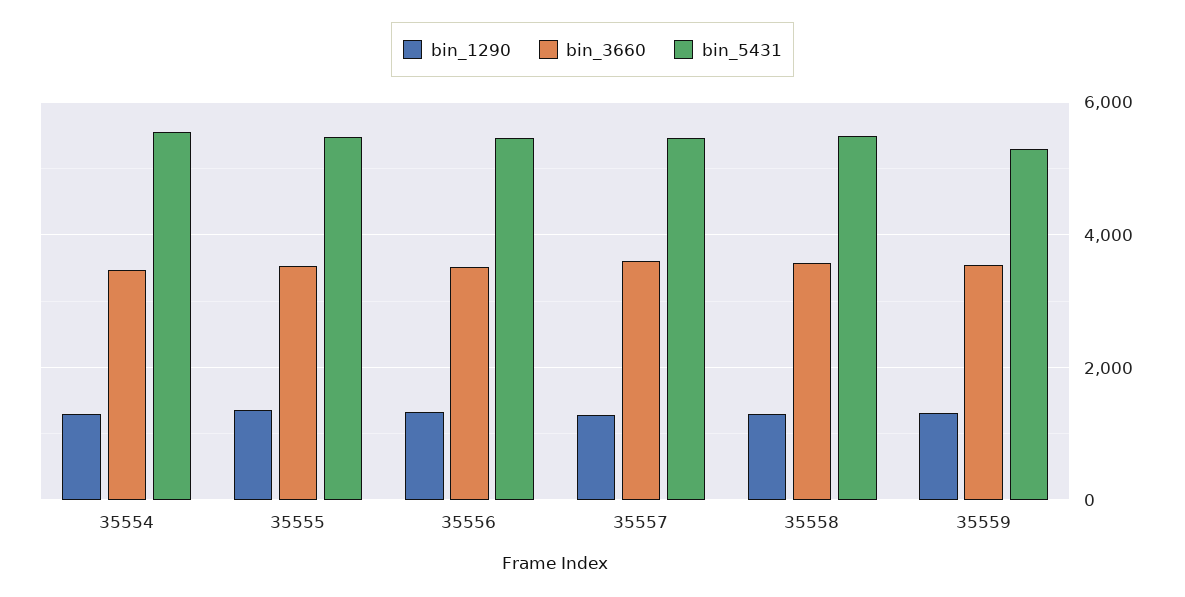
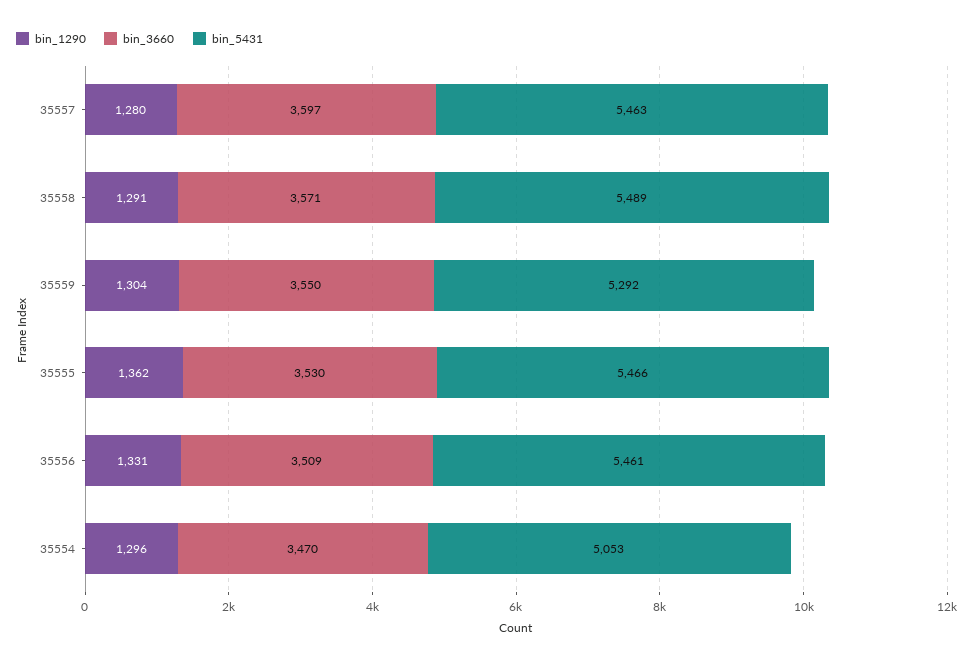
bin_5431, 35554: 5600 -> 5053

